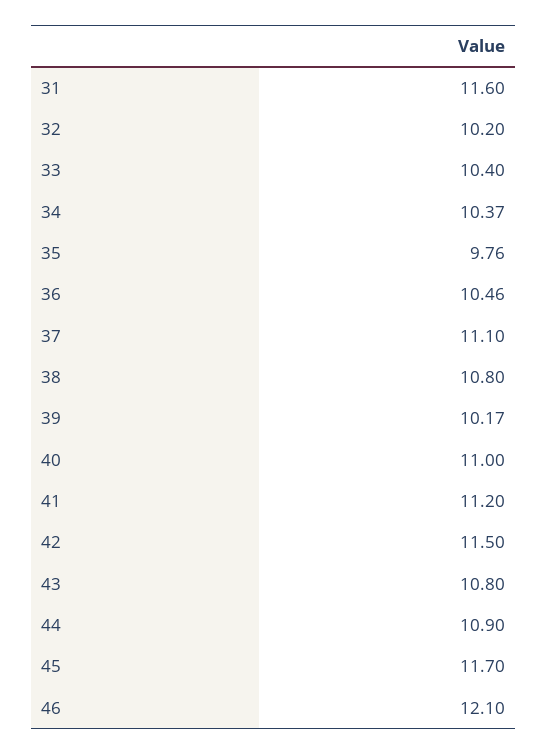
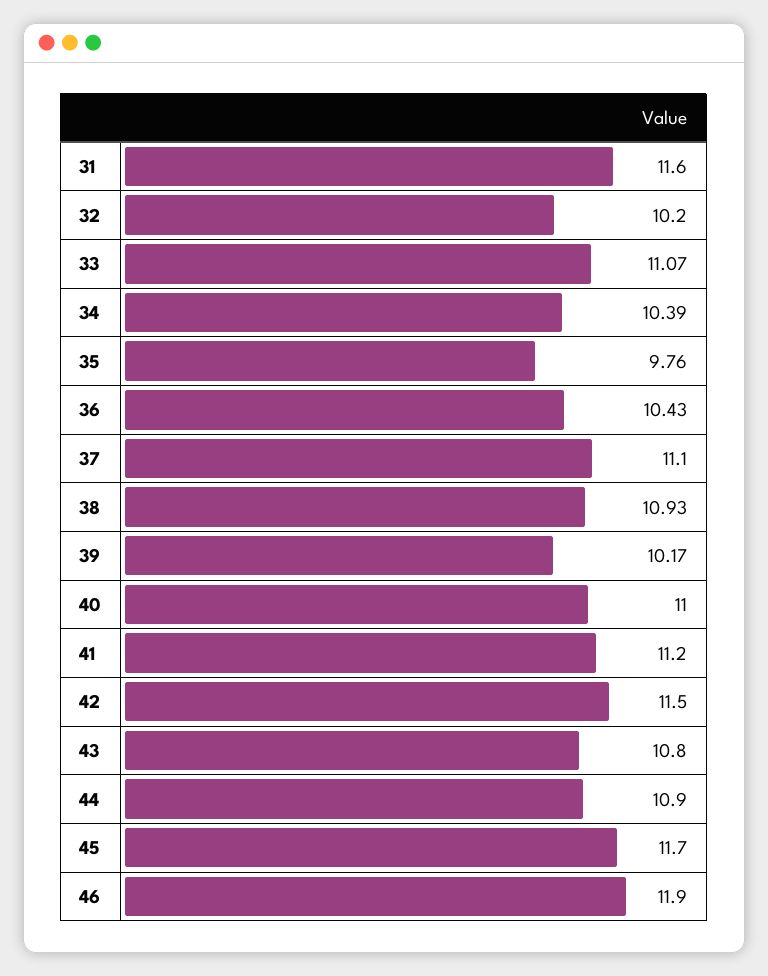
33: 10.4 -> 11.07
34: 10.37 -> 10.39
36: 10.46 -> 10.43
38: 10.8 -> 10.93
46: 12.1 -> 11.9

